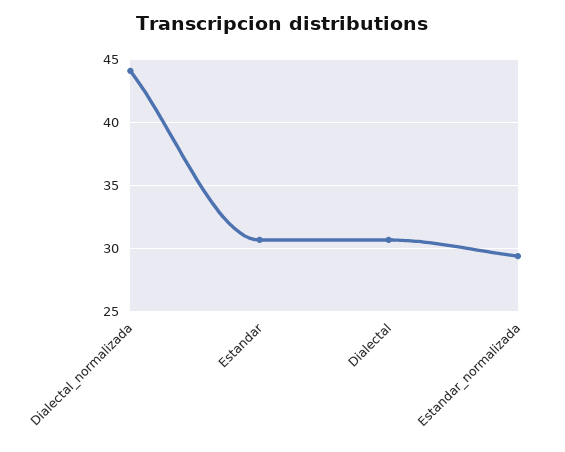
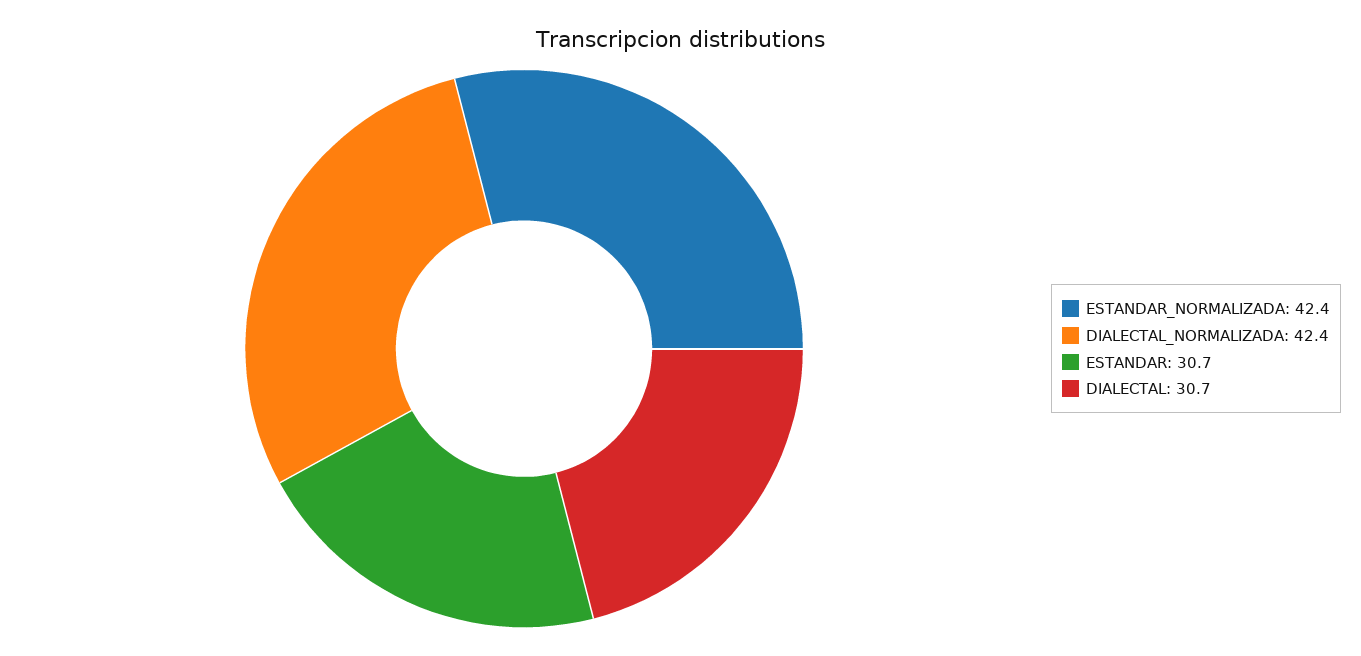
Dialectal_normalizada: 44 -> 42.4
Estandar_normalizada: 29.5 -> 42.4

